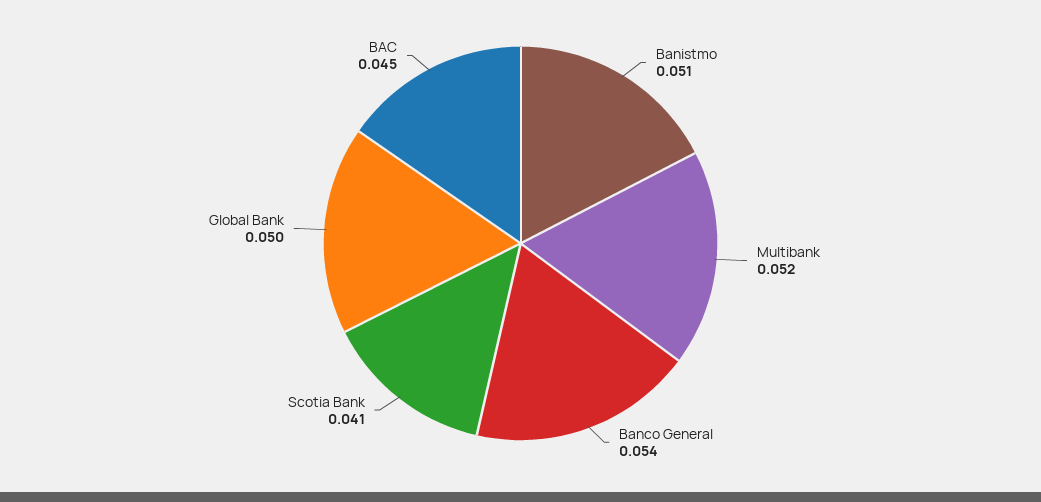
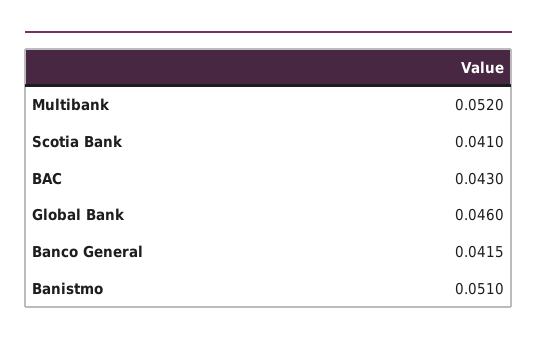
Banco General: 0.054 -> 0.0415
Global Bank: 0.05 -> 0.046
BAC: 0.045 -> 0.043

